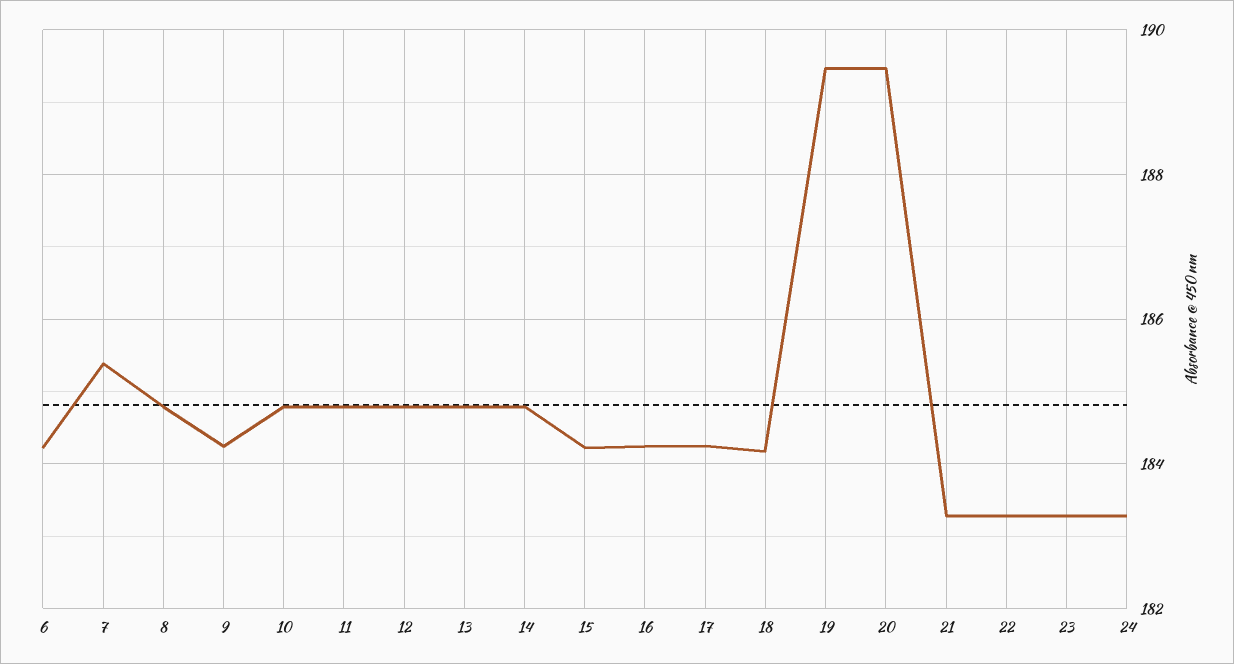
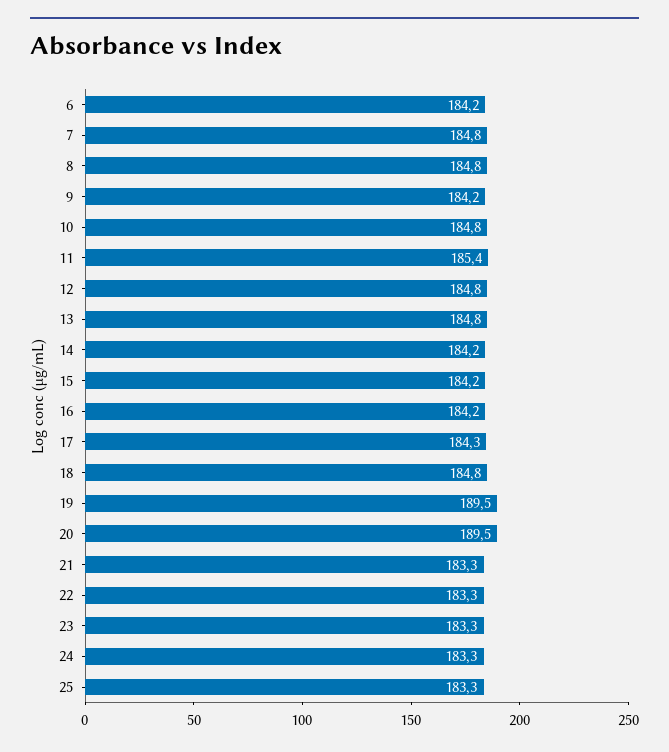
7: 185.4 -> 184.8
11: 184.8 -> 185.4
14: 184.8 -> 184.2
18: 184.2 -> 184.8
25: none -> 183.3

